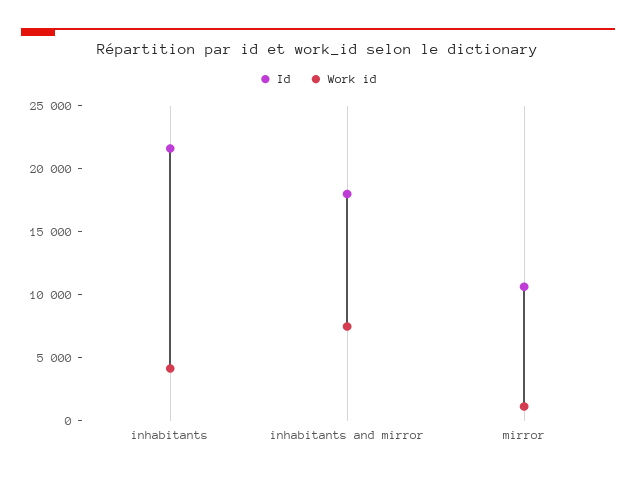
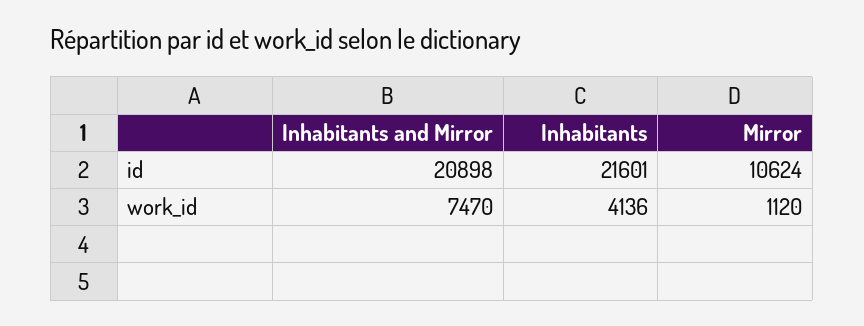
Id, inhabitants and mirror: 18000 -> 20898

